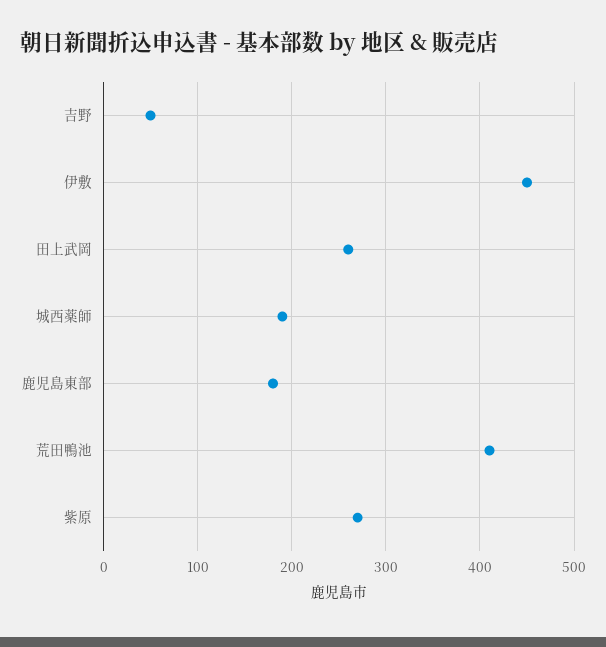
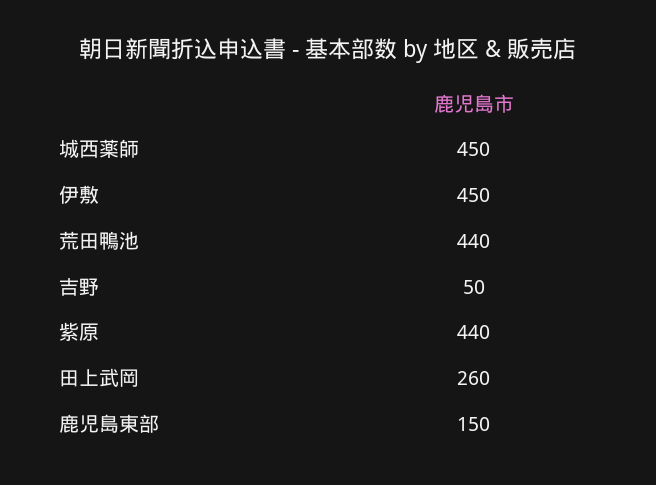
城西薬師: 190 -> 450
鹿児島東部: 180 -> 150
荒田鴨池: 410 -> 440
紫原: 270 -> 440

